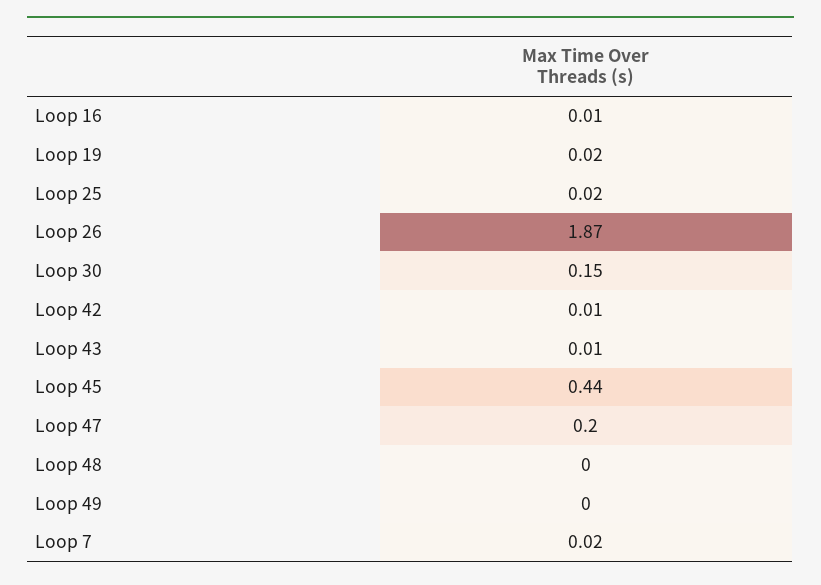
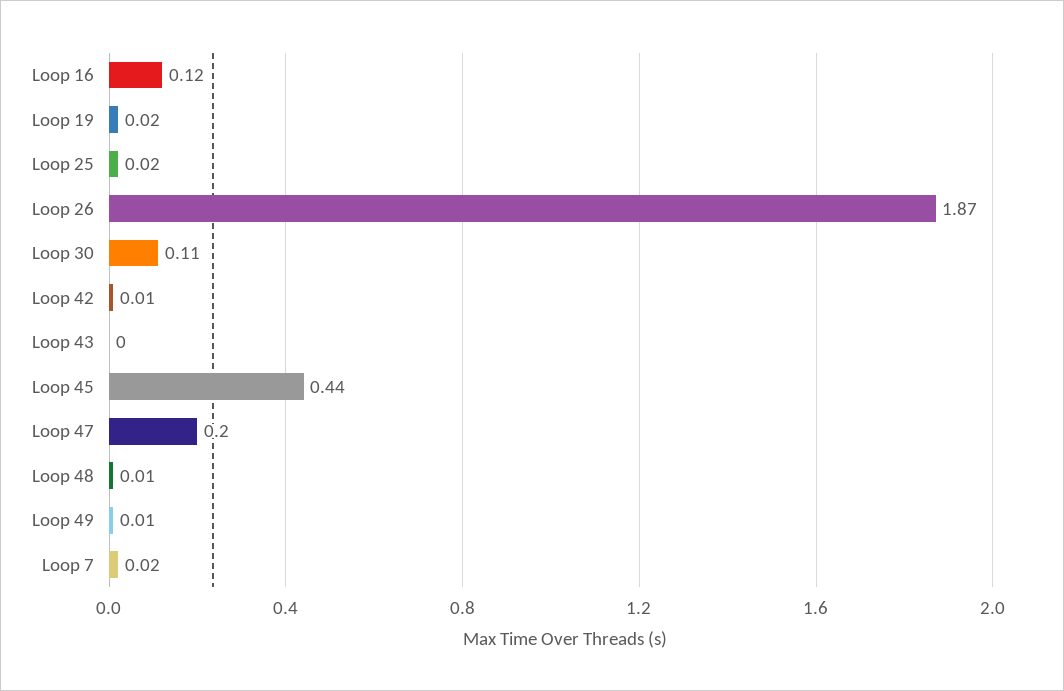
Loop 16: 0.01 -> 0.12
Loop 30: 0.15 -> 0.11
Loop 43: 0.01 -> 0
Loop 48: 0 -> 0.01
Loop 49: 0 -> 0.01

